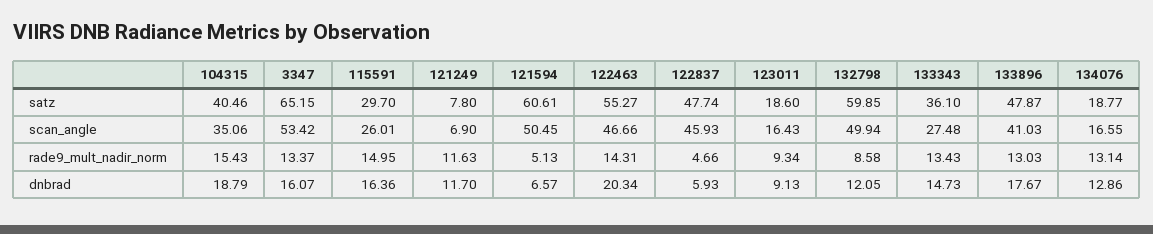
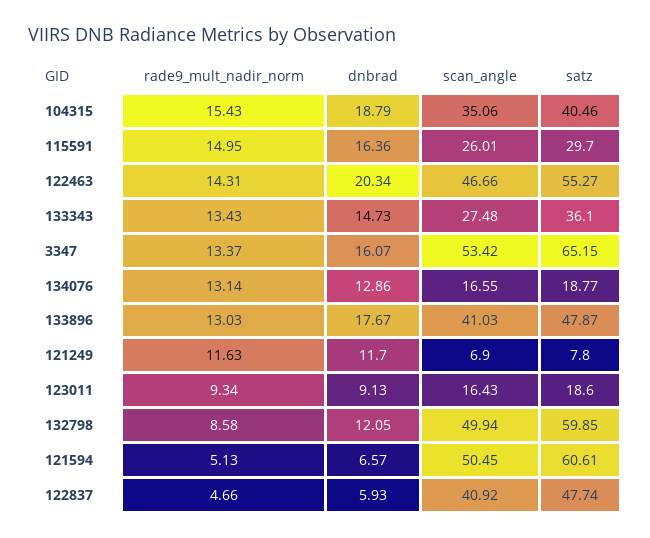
122837, scan_angle: 45.93 -> 40.92

